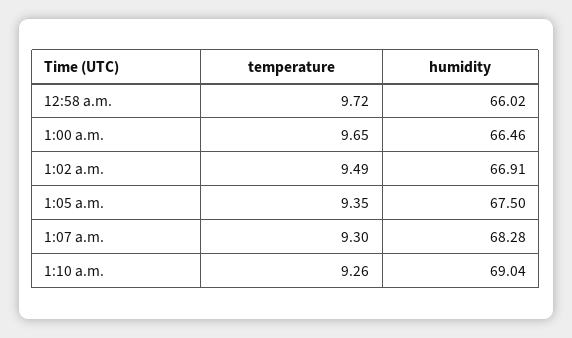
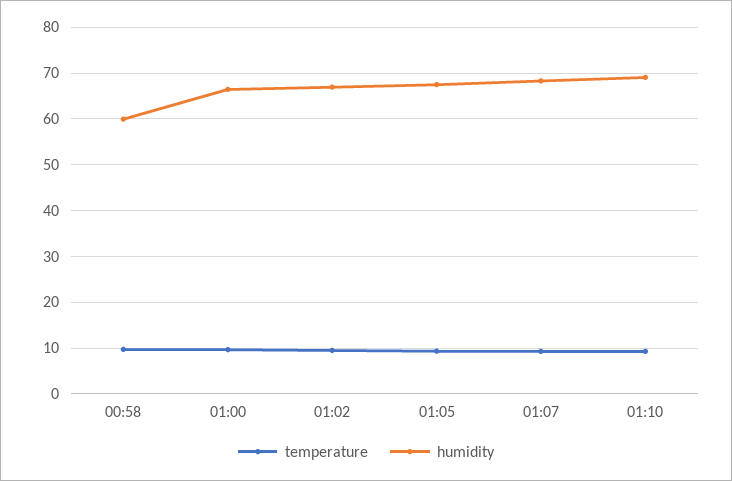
humidity, 12:58 a.m.: 66.02 -> 60

